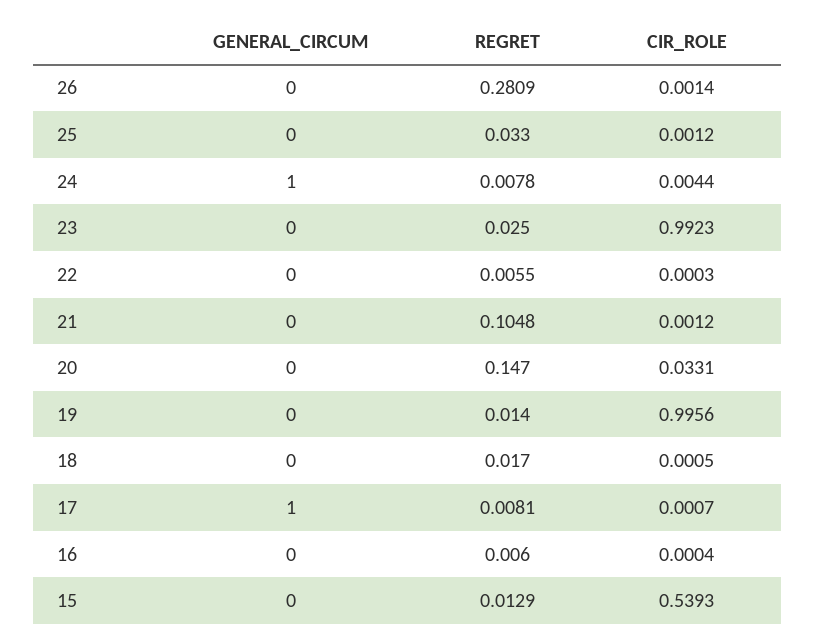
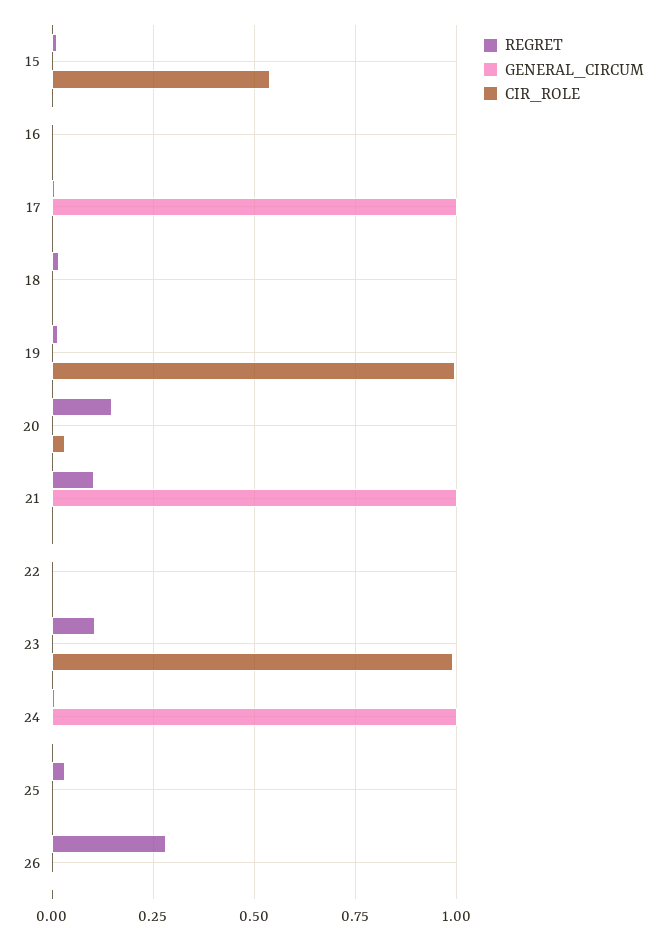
REGRET, 23: 0.025 -> 0.1
GENERAL_CIRCUM, 21: 0 -> 1

